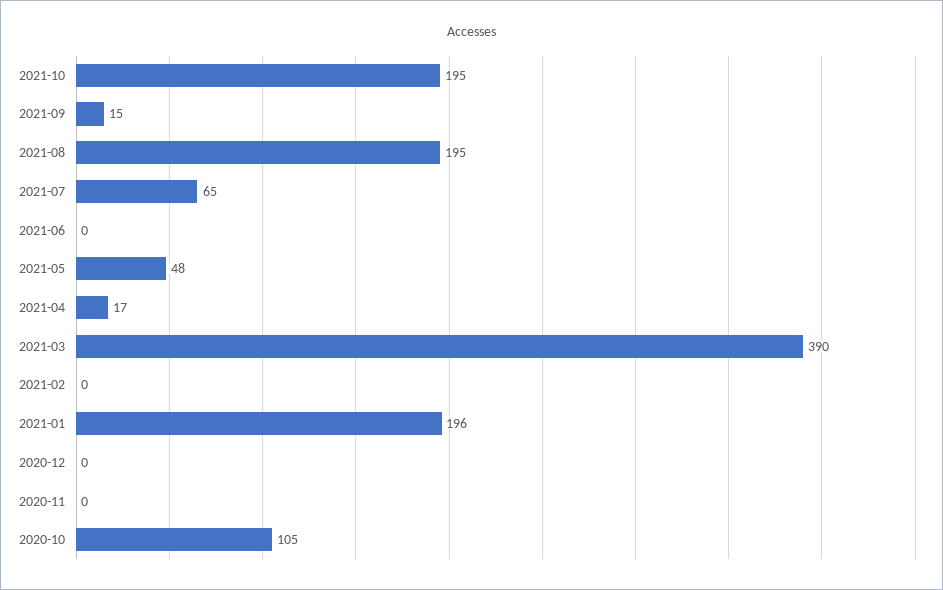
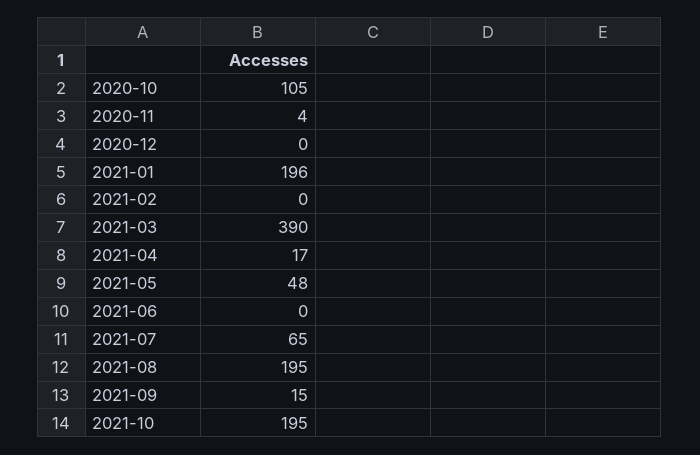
2020-11: 0 -> 4

